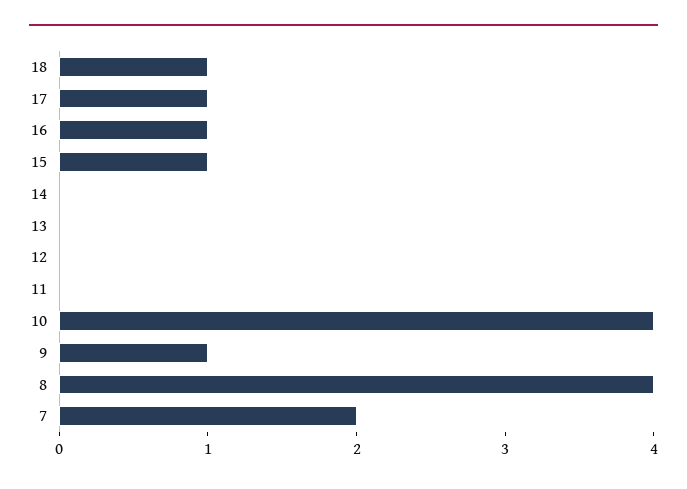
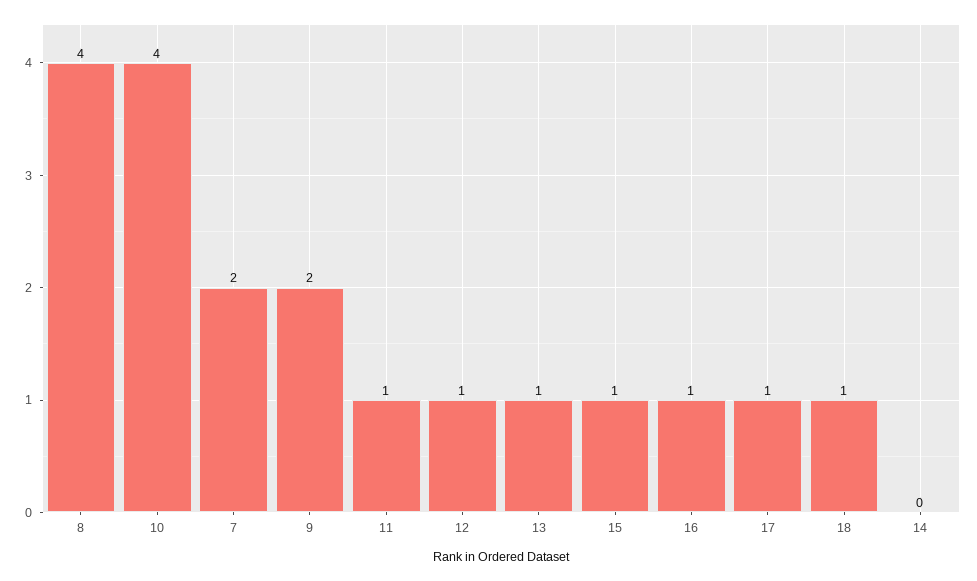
13: 0 -> 1
12: 0 -> 1
11: 0 -> 1
9: 1 -> 2

